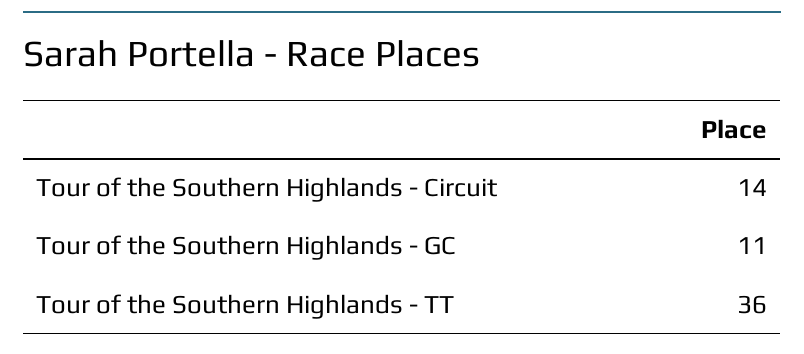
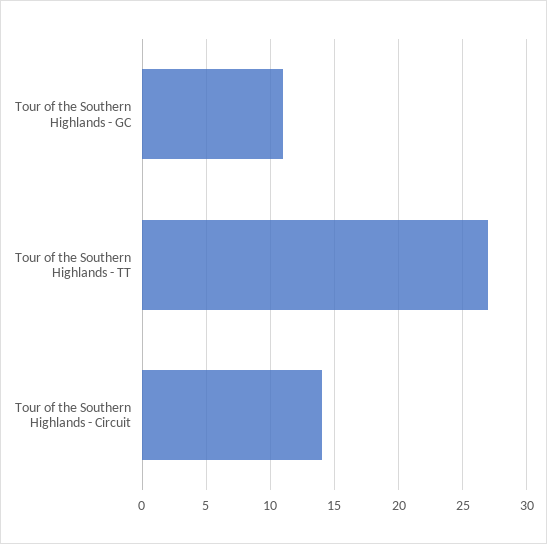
Tour of the Southern Highlands - TT: 36 -> 27

